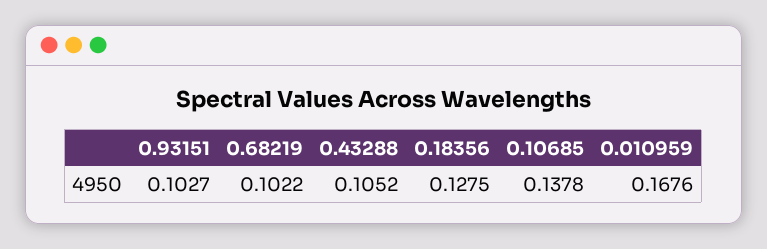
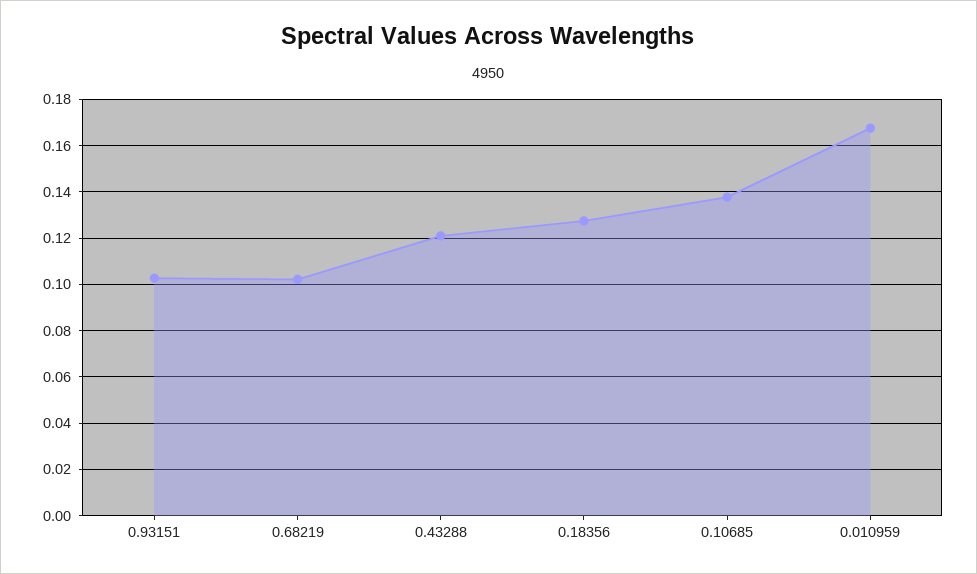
0.43288: 0.1052 -> 0.12

